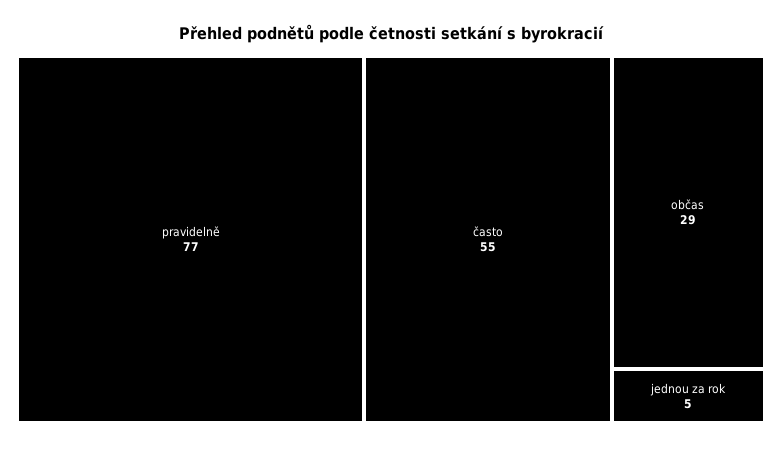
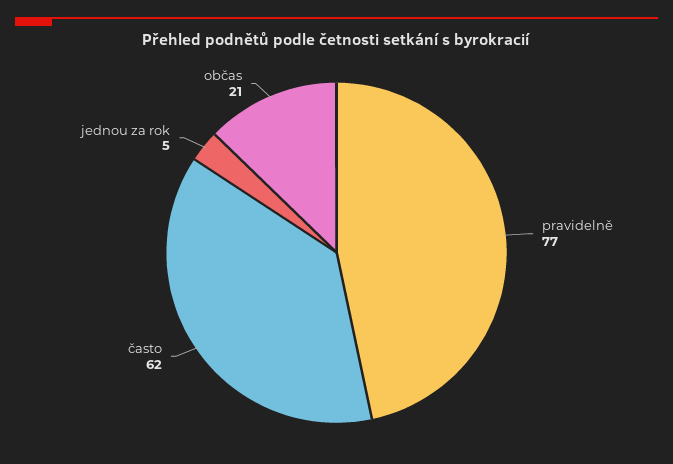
často: 55 -> 62
občas: 29 -> 21

